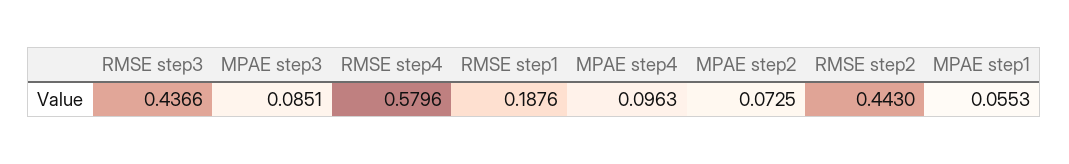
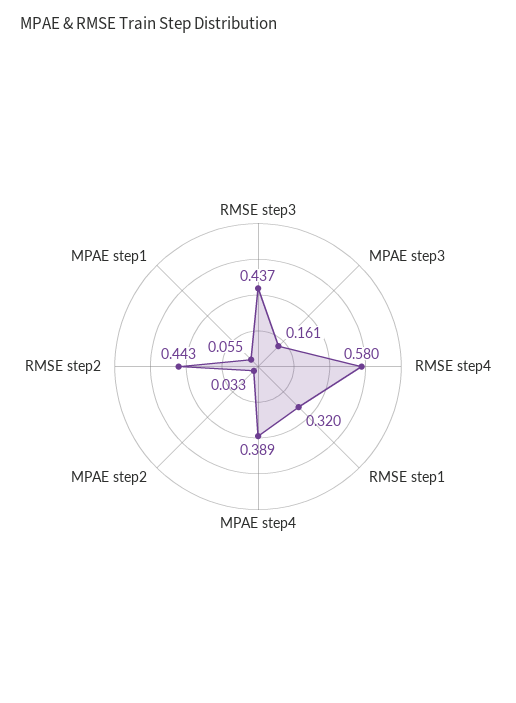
MPAE step3: 0.0851 -> 0.161
RMSE step1: 0.1876 -> 0.32
MPAE step4: 0.0963 -> 0.389
MPAE step2: 0.0725 -> 0.033

